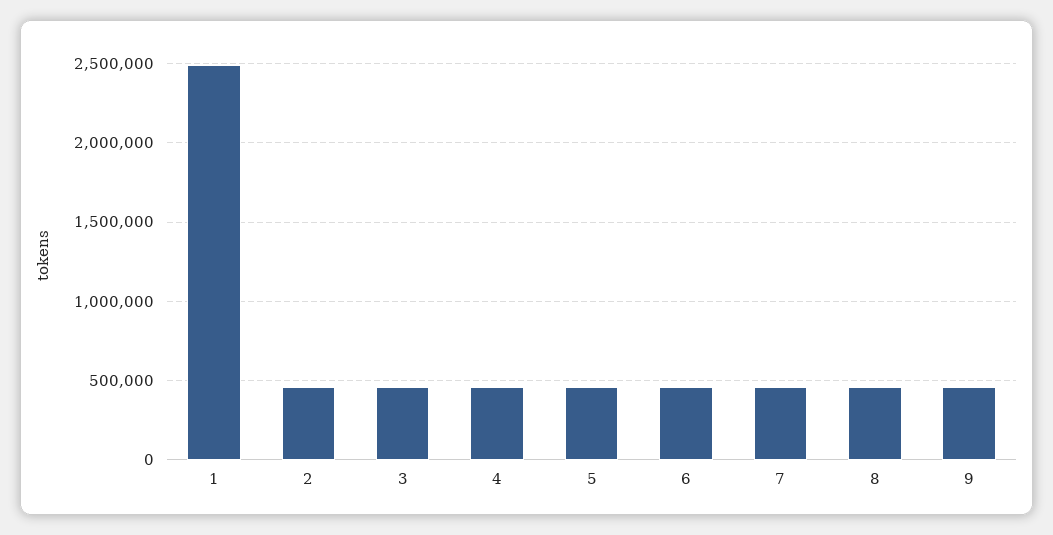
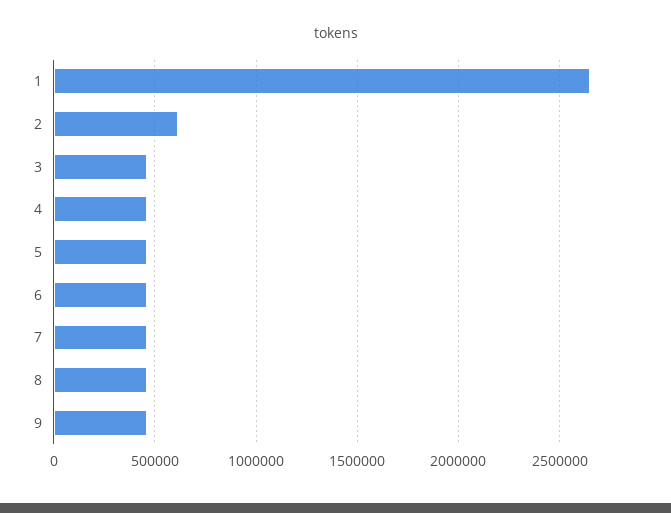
1: 2500000 -> 2650000
2: 450000 -> 600000

